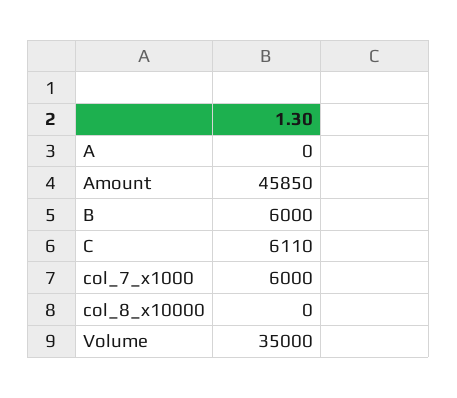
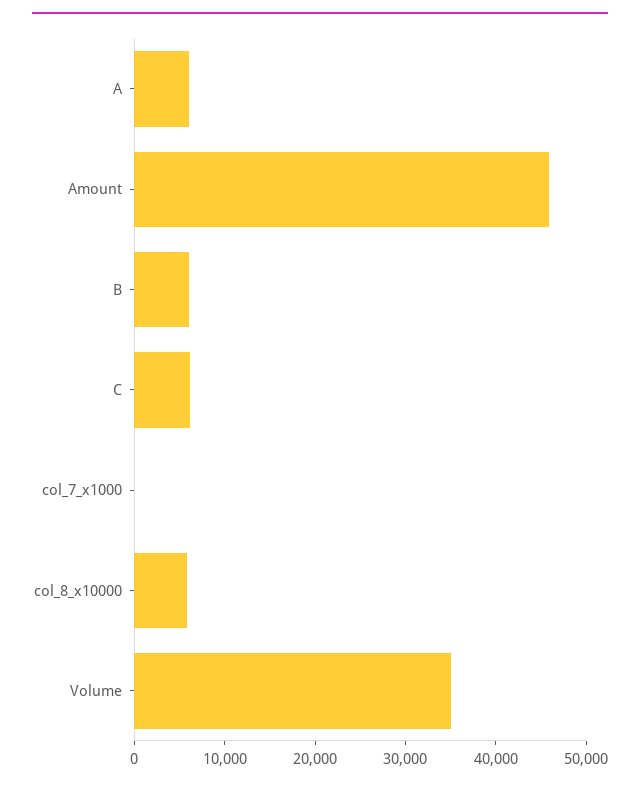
A: 0 -> 6000
col_7_x1000: 6000 -> 0
col_8_x10000: 0 -> 6000

